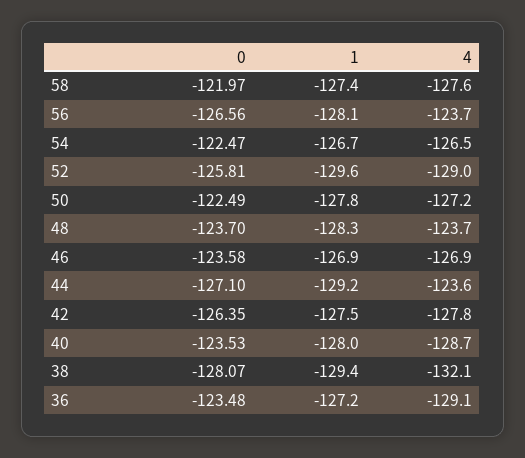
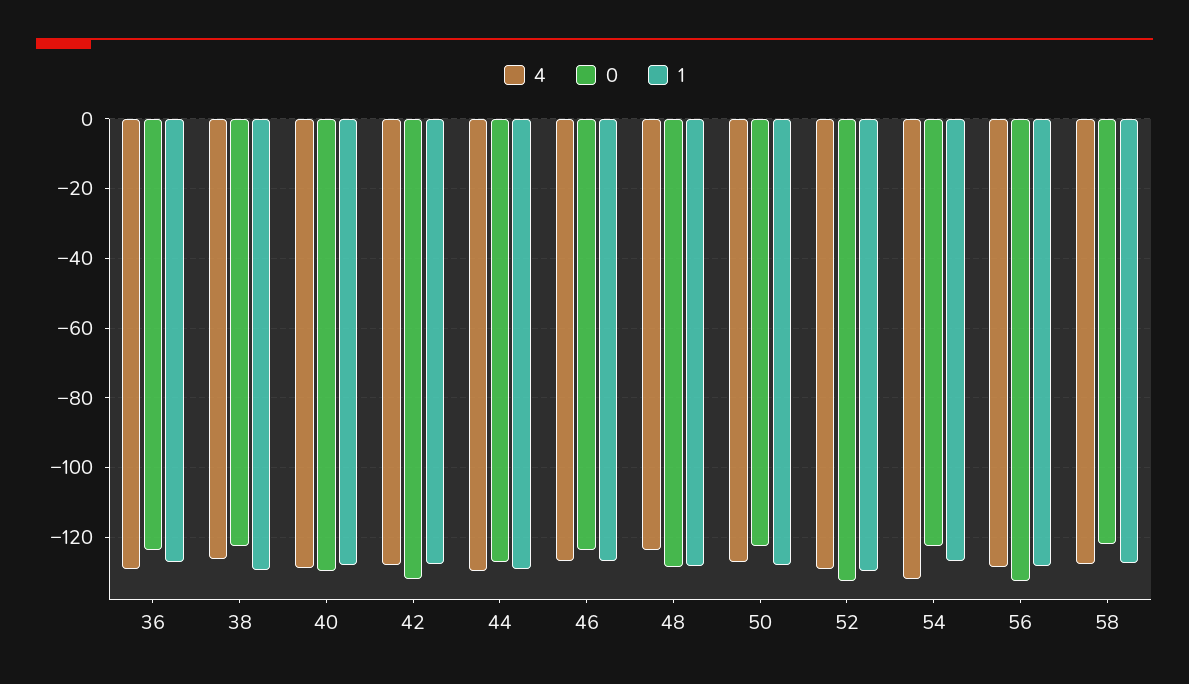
0, 56: -126.56 -> -132
4, 56: -123.7 -> -128
4, 54: -126.5 -> -132
0, 52: -125.81 -> -132
0, 48: -123.7 -> -128
4, 44: -123.6 -> -130
0, 42: -126.35 -> -132
0, 40: -123.53 -> -130
0, 38: -128.07 -> -122
4, 38: -132.1 -> -126

